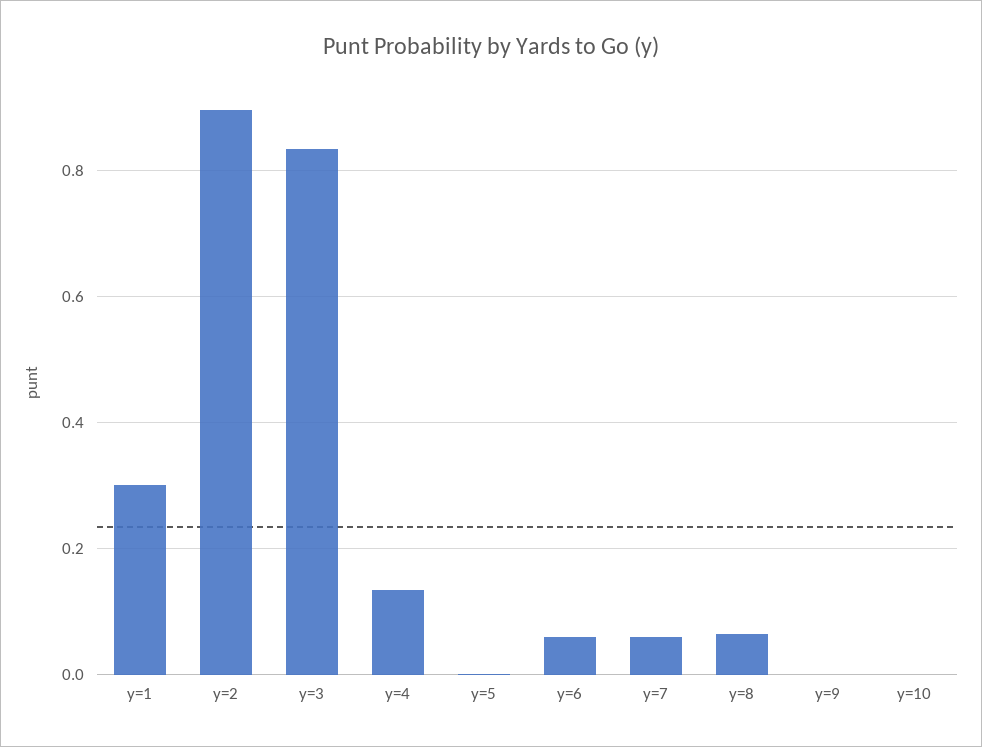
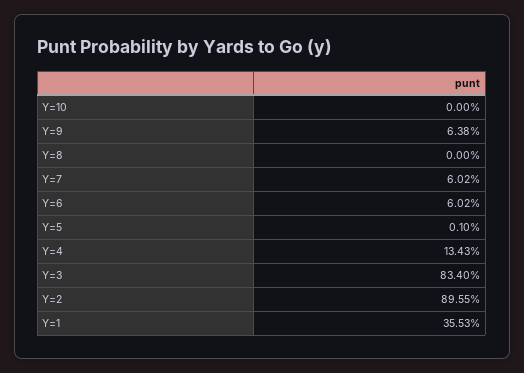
y=1: 0.3 -> 0.3553
y=8: 0.06 -> 0
y=9: 0 -> 0.0638

